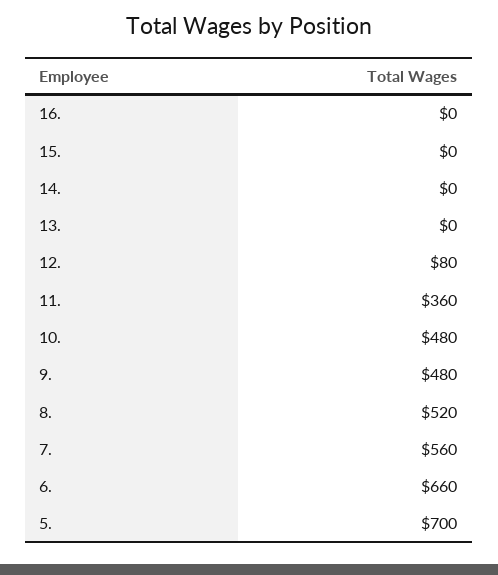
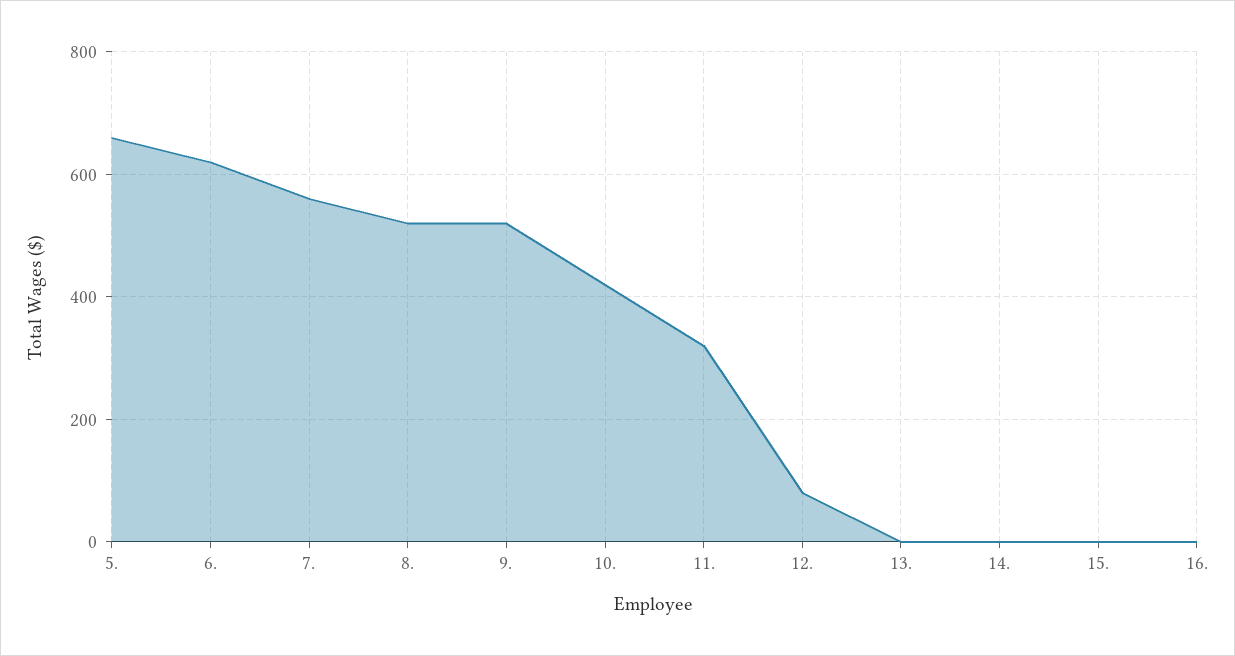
11.: 360 -> 320
10.: 480 -> 420
9.: 480 -> 520
6.: 660 -> 620
5.: 700 -> 660

